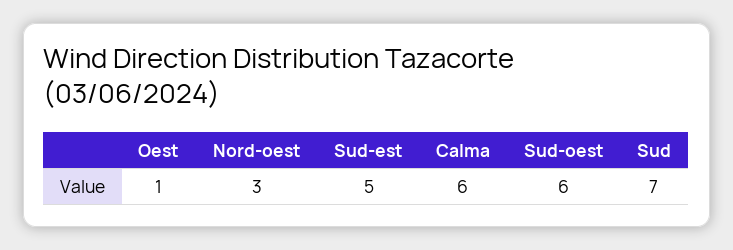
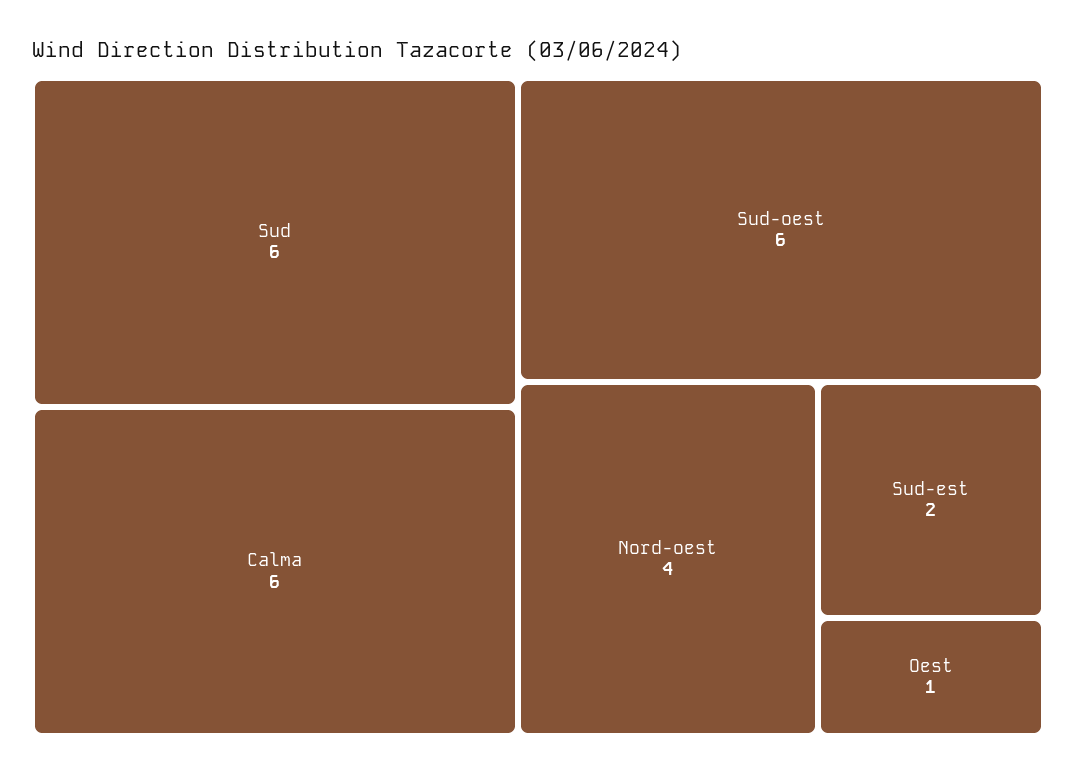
Nord-oest: 3 -> 4
Sud-est: 5 -> 2
Sud: 7 -> 6

